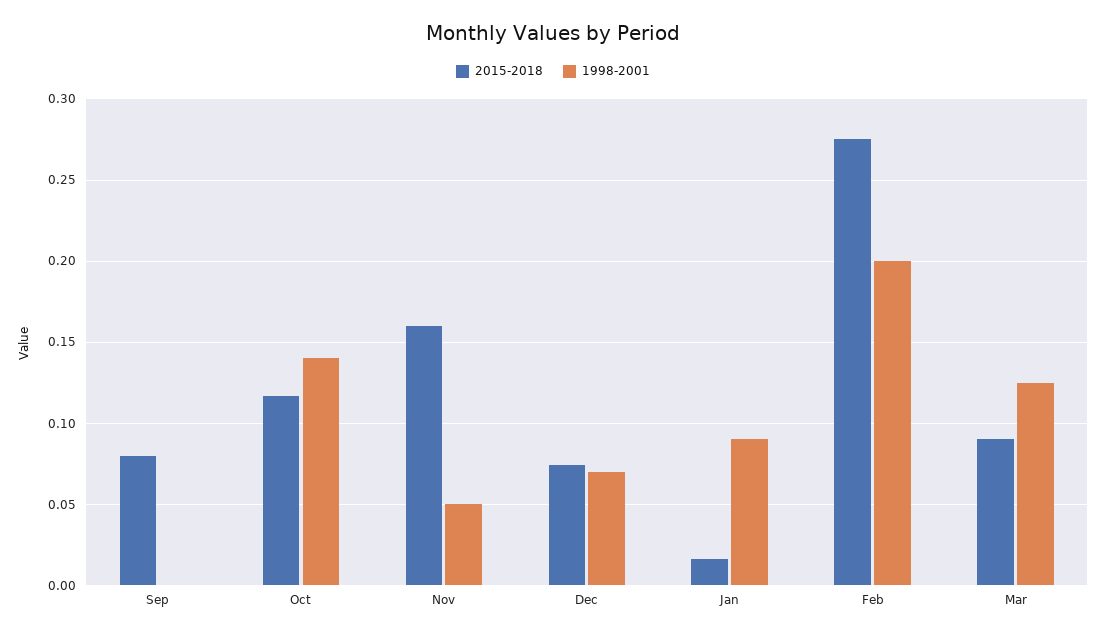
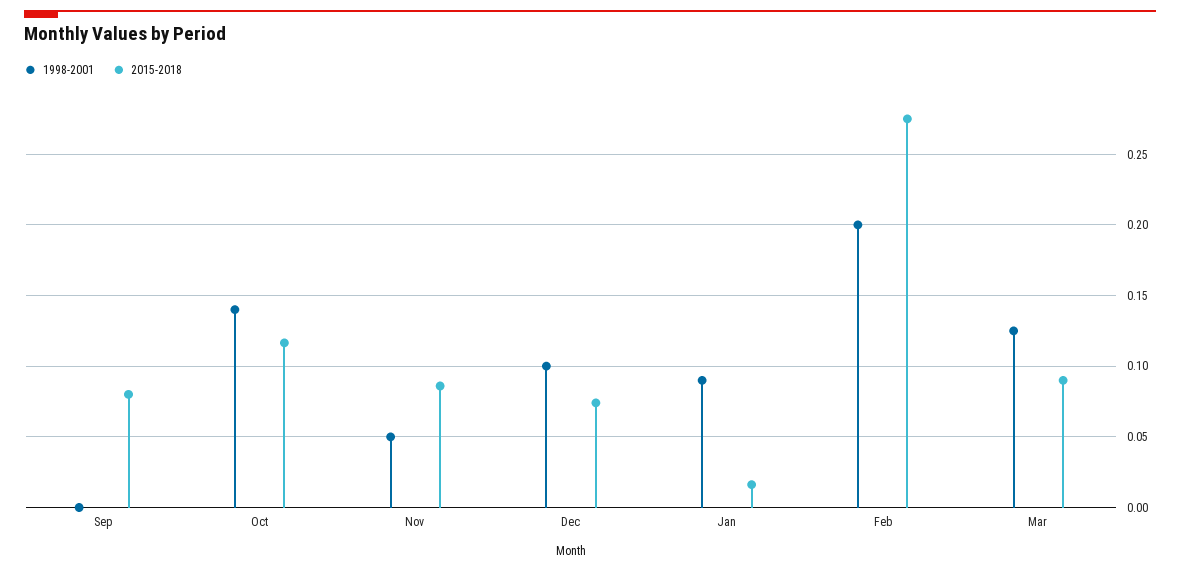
2015-2018, Nov: 0.16 -> 0.085
1998-2001, Dec: 0.07 -> 0.1

